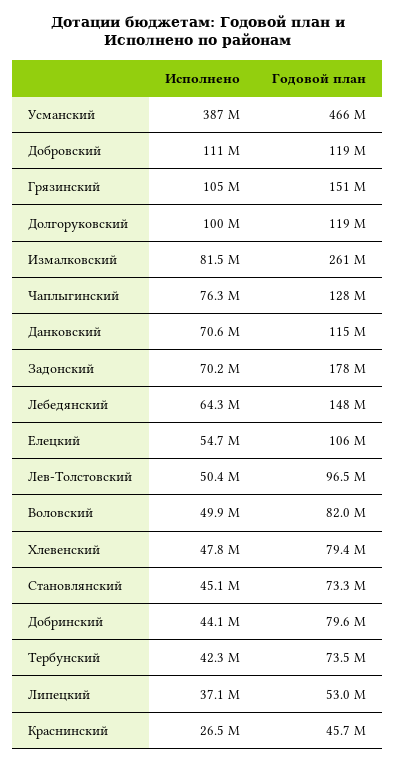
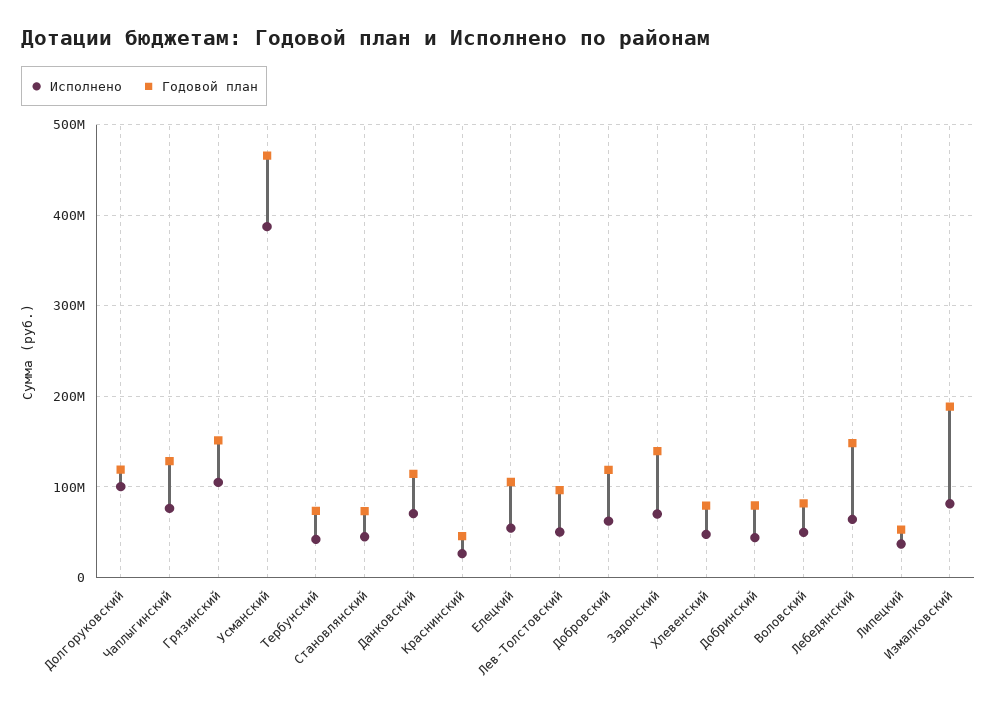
Исполнено, Добровский: 111000000 -> 60000000
Годовой план, Измалковский: 261000000 -> 190000000
Годовой план, Задонский: 178000000 -> 140000000

